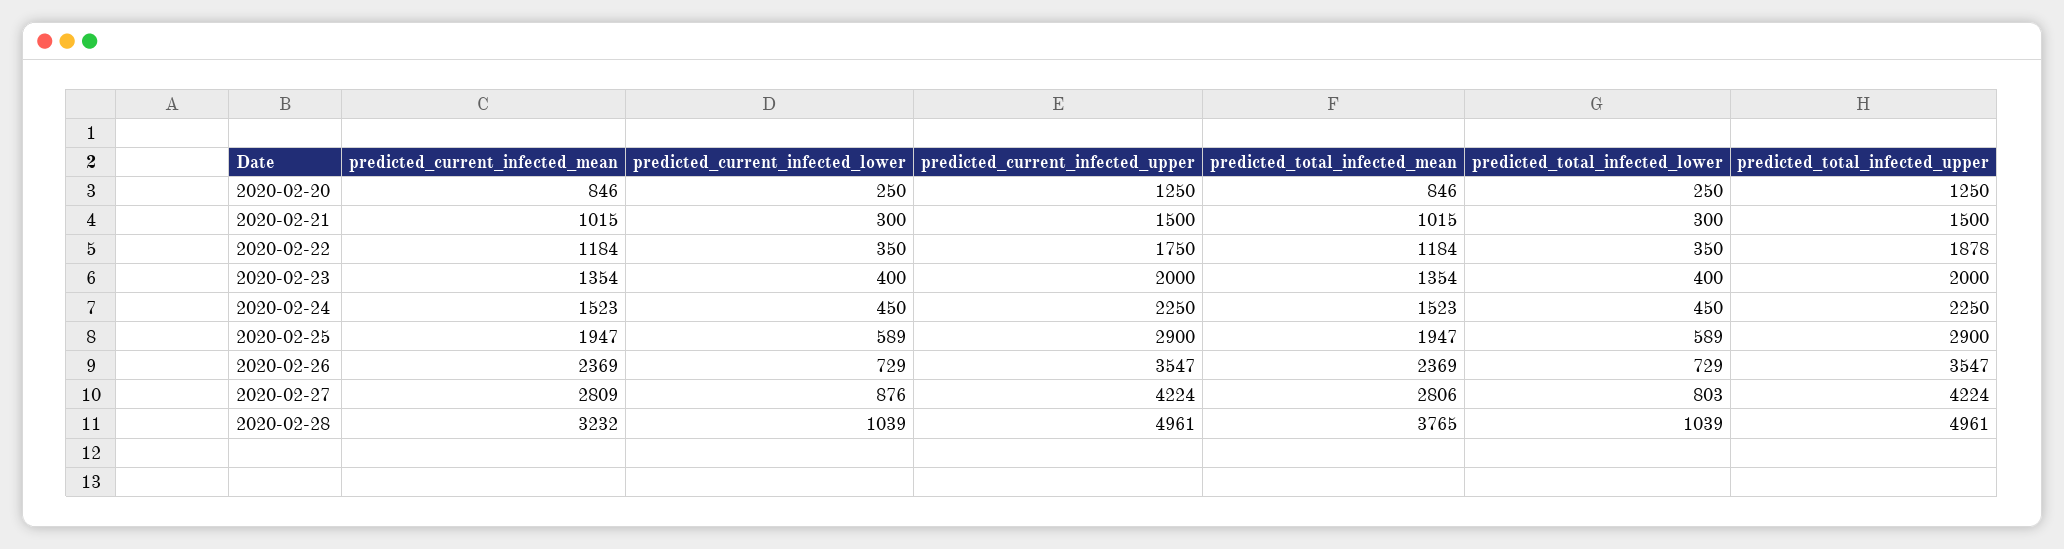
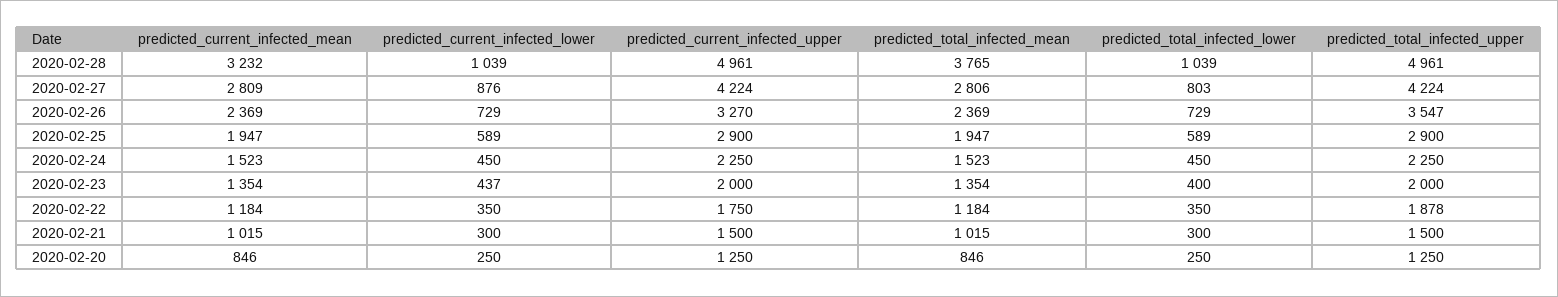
predicted_current_infected_lower, 2020-02-23: 400 -> 437
predicted_current_infected_upper, 2020-02-26: 3547 -> 3270

